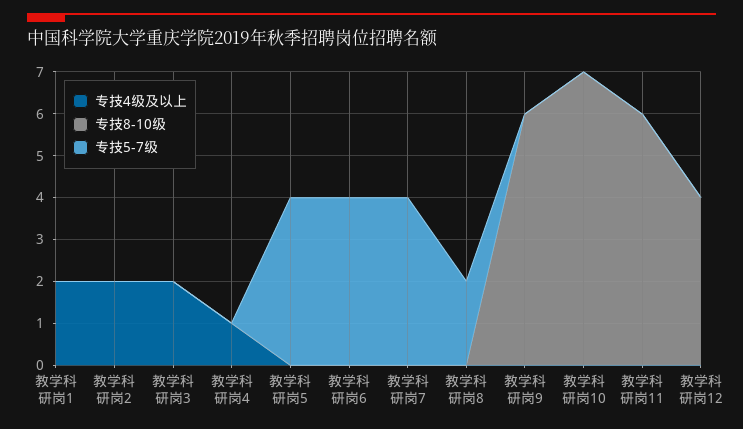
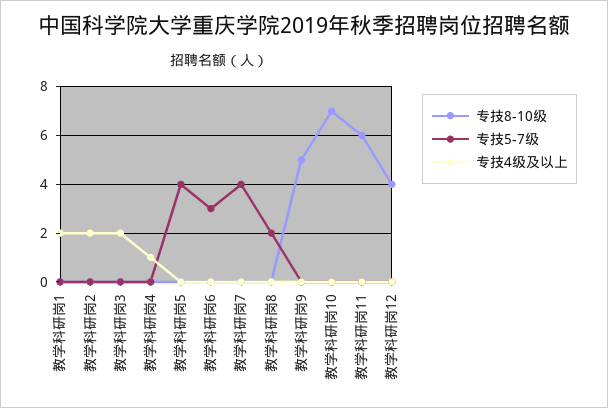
专技5-7级, 教学科研岗6: 4 -> 3
专技8-10级, 教学科研岗9: 6 -> 5

